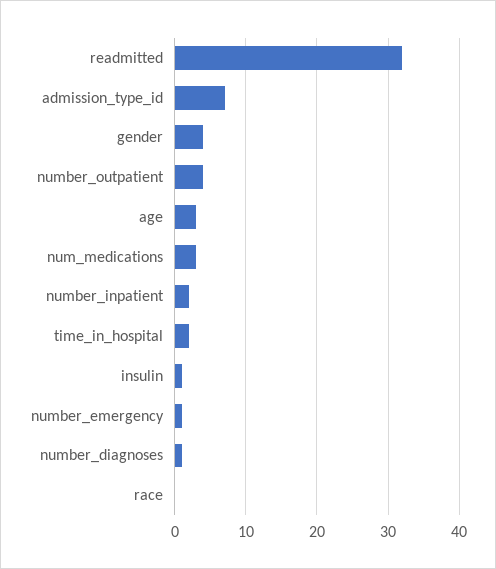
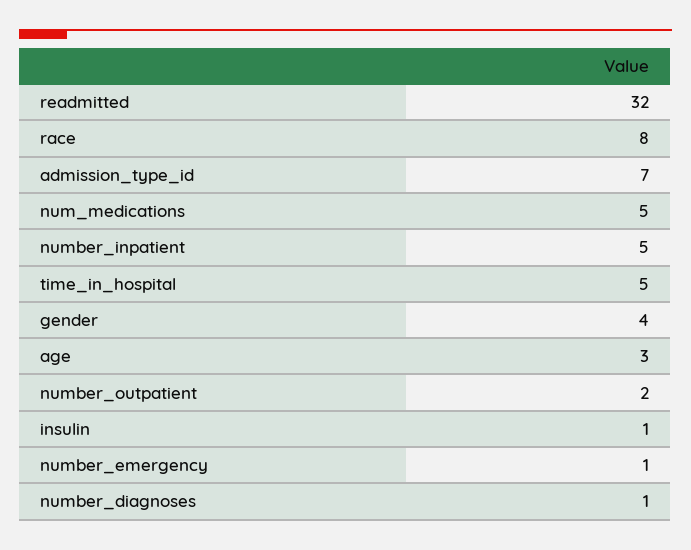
number_outpatient: 4 -> 2
num_medications: 3 -> 5
number_inpatient: 2 -> 5
time_in_hospital: 2 -> 5
race: 0 -> 8

